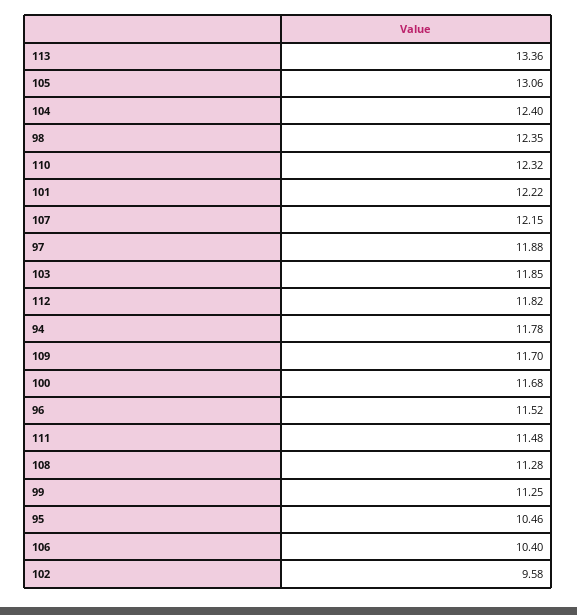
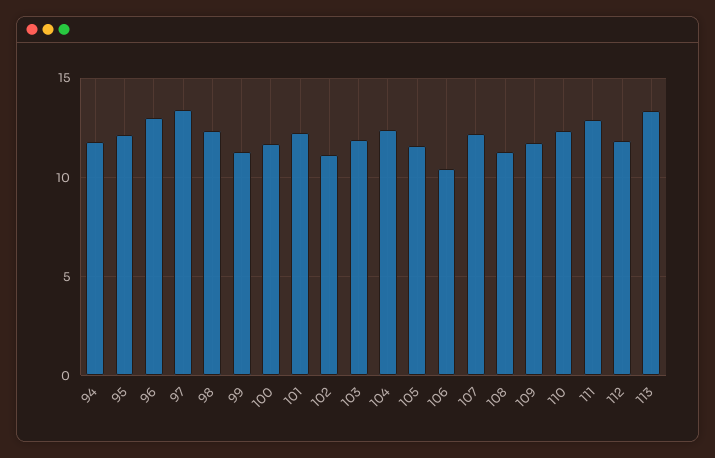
105: 13.06 -> 11.5
97: 11.88 -> 13.5
96: 11.52 -> 13
111: 11.48 -> 13
95: 10.46 -> 12
102: 9.58 -> 11

